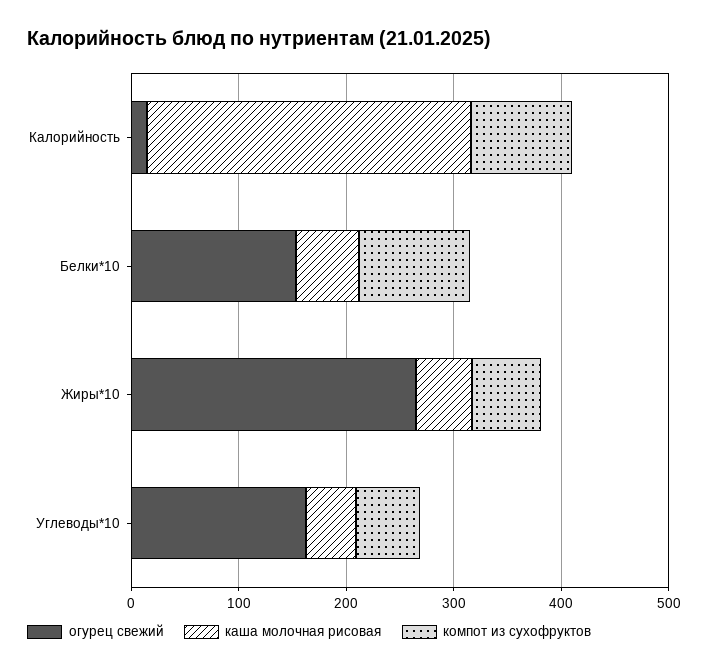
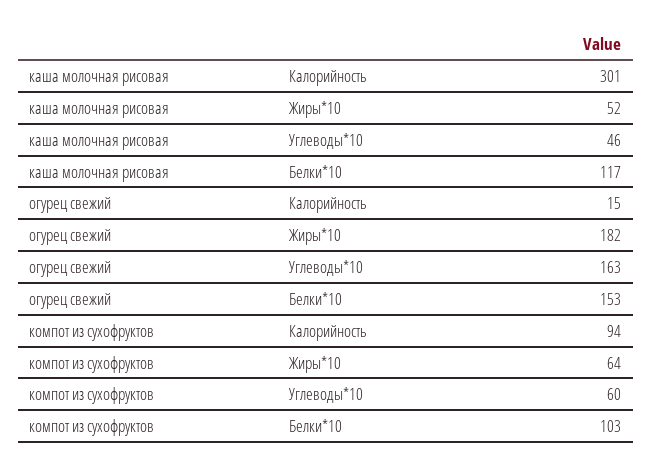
каша молочная рисовая, Белки*10: 60 -> 117
огурец свежий, Жиры*10: 260 -> 182

